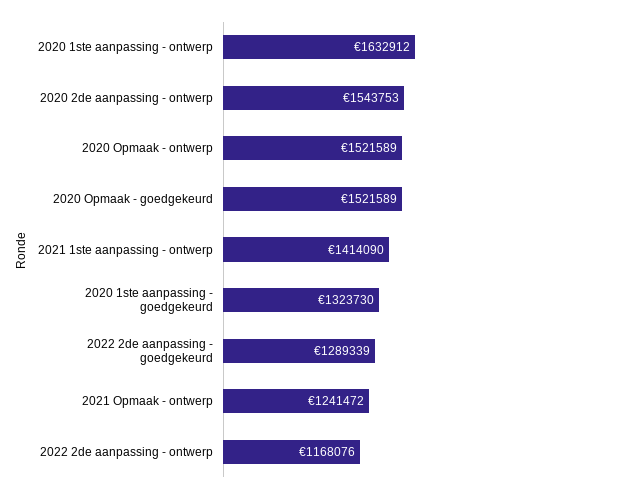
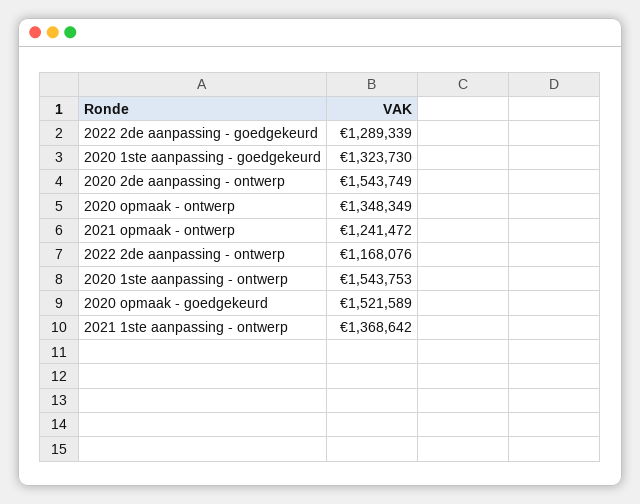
2020 1ste aanpassing - ontwerp: 1632912 -> 1543753
2020 2de aanpassing - ontwerp: 1543753 -> 1543749
2020 Opmaak - ontwerp: 1521589 -> 1348349
2021 1ste aanpassing - ontwerp: 1414090 -> 1368642

